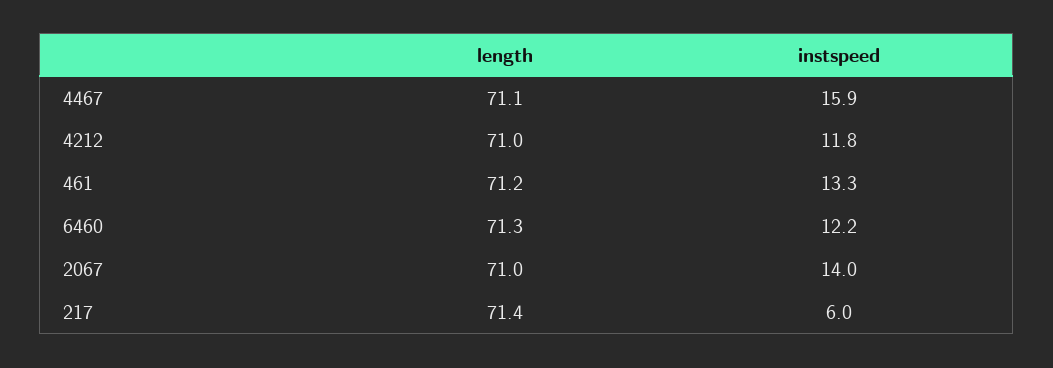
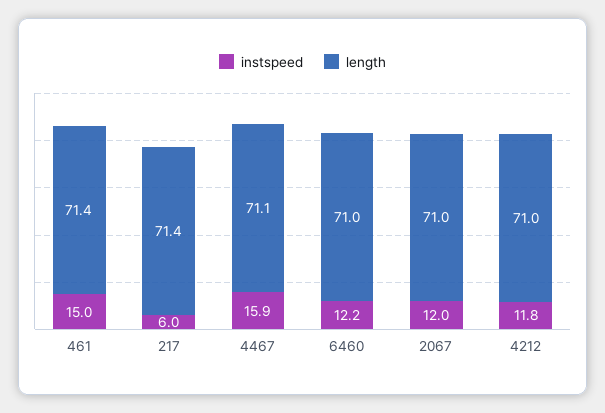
length, 461: 71.2 -> 71.4
instspeed, 461: 13.3 -> 15
length, 6460: 71.3 -> 71
instspeed, 2067: 14 -> 12

